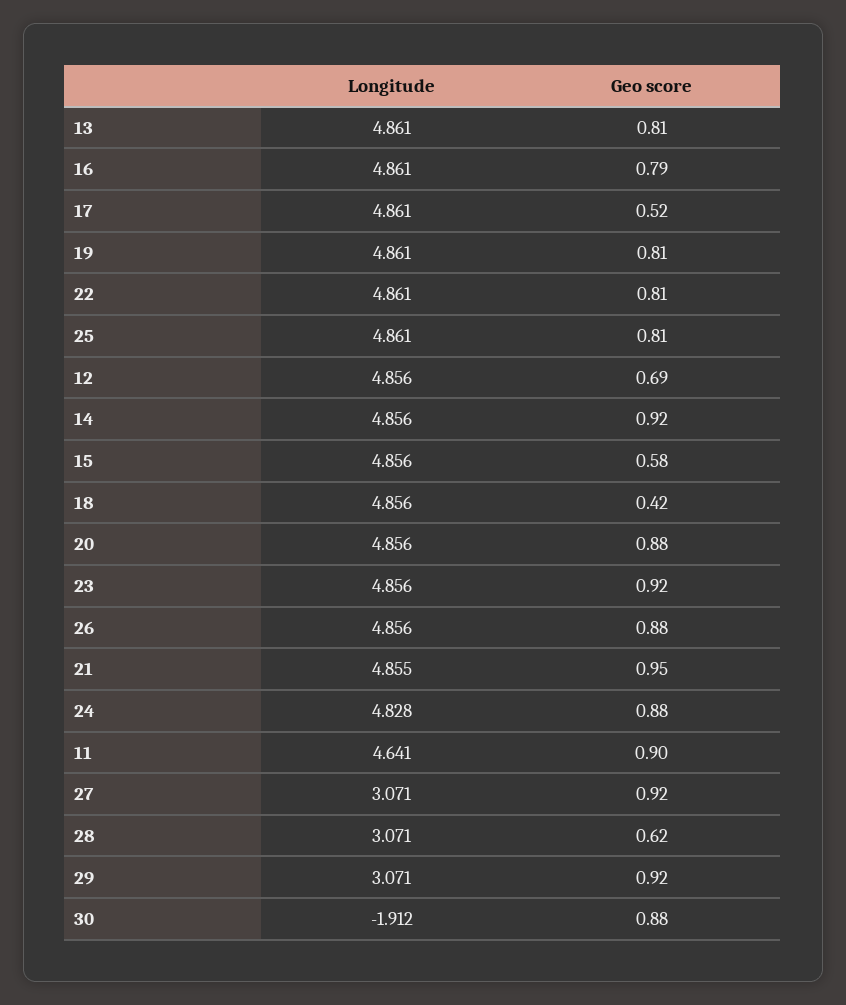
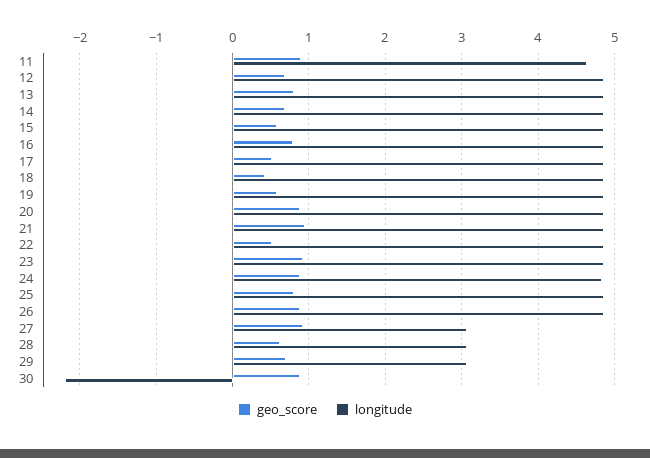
Geo score, 19: 0.81 -> 0.6
Geo score, 22: 0.81 -> 0.5
Geo score, 14: 0.92 -> 0.7
Geo score, 29: 0.92 -> 0.7
Longitude, 30: -1.912 -> -2.2

